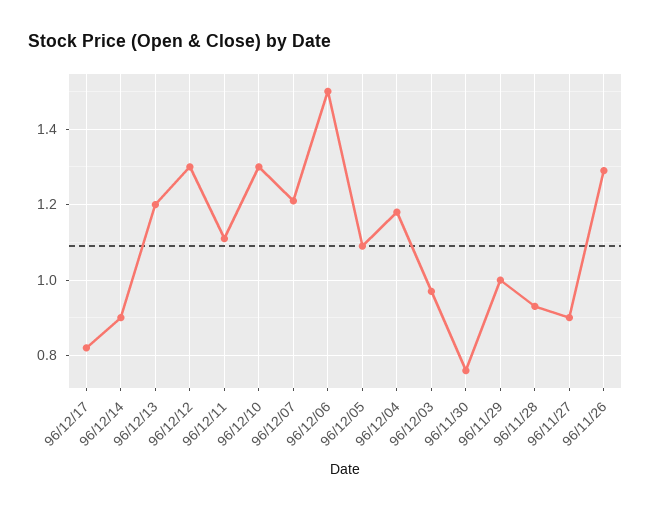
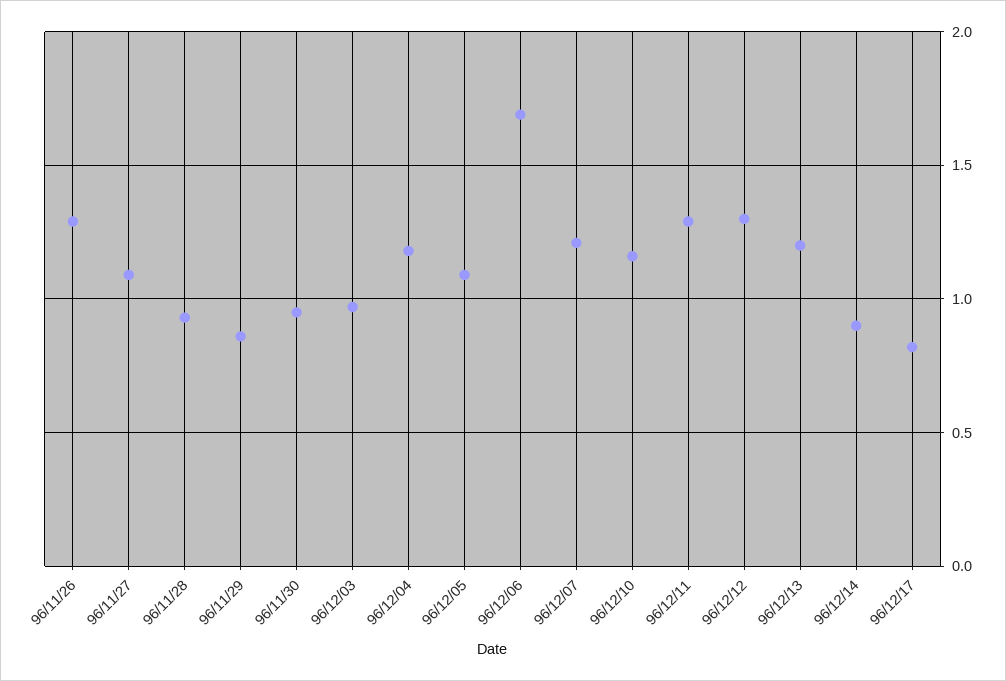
96/12/11: 1.1 -> 1.3
96/12/10: 1.3 -> 1.15
96/12/06: 1.5 -> 1.7
96/11/30: 0.75 -> 0.95
96/11/29: 1 -> 0.85
96/11/27: 0.9 -> 1.1

